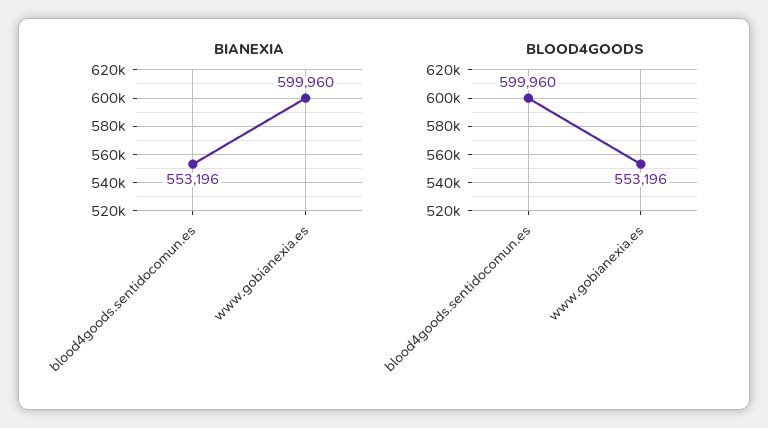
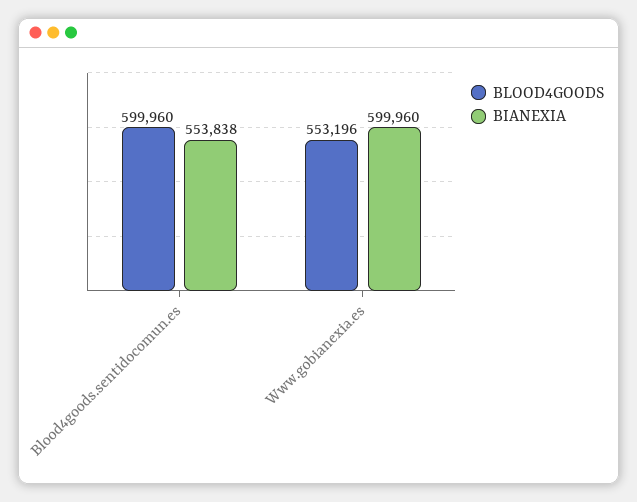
BIANEXIA, blood4goods.sentidocomun.es: 553196 -> 553838

